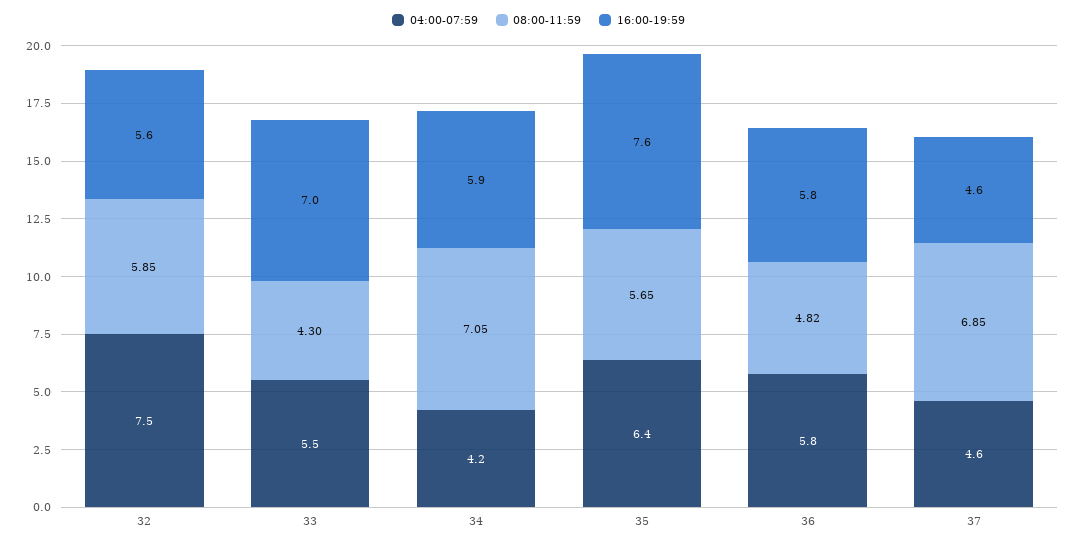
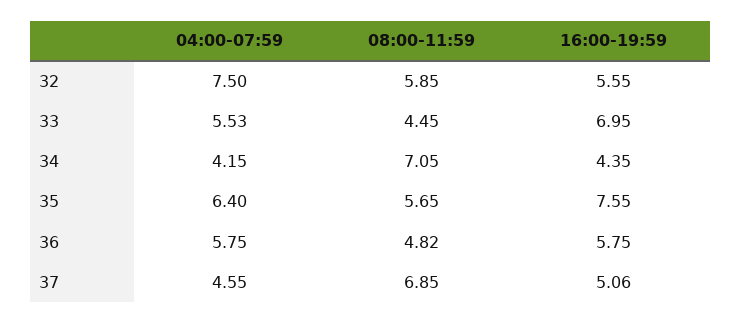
08:00-11:59, 33: 4.3 -> 4.45
16:00-19:59, 34: 5.9 -> 4.35
16:00-19:59, 37: 4.6 -> 5.06

